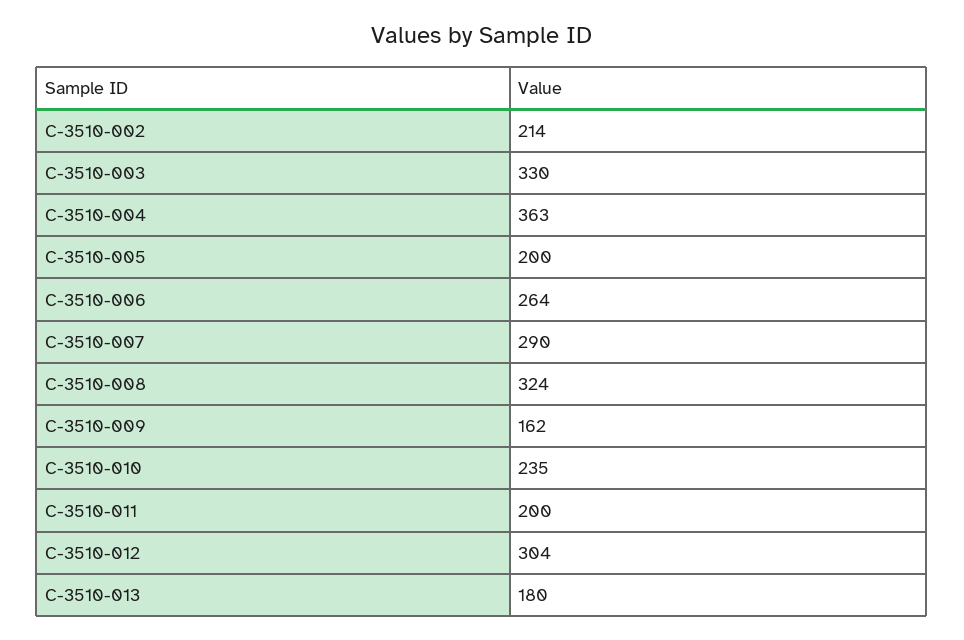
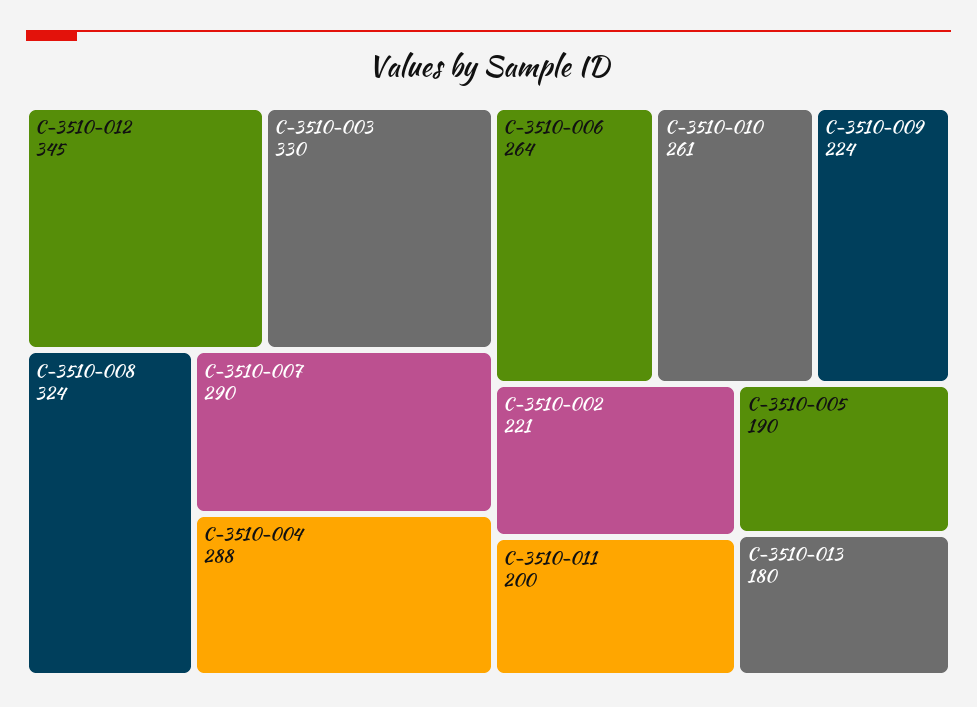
C-3510-002: 214 -> 221
C-3510-004: 363 -> 288
C-3510-005: 200 -> 190
C-3510-009: 162 -> 224
C-3510-010: 235 -> 261
C-3510-012: 304 -> 345

